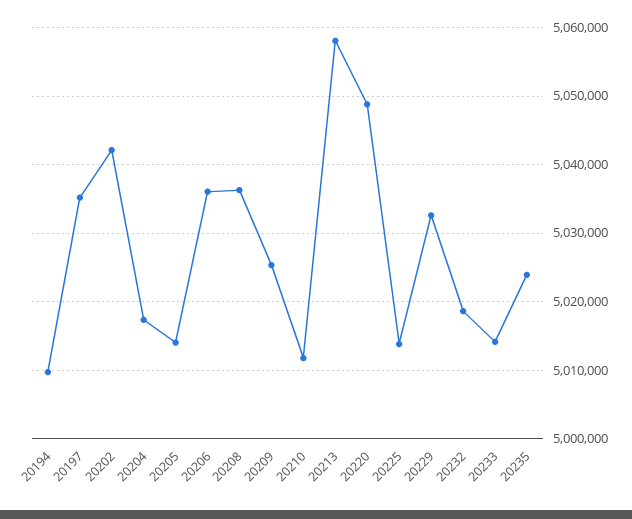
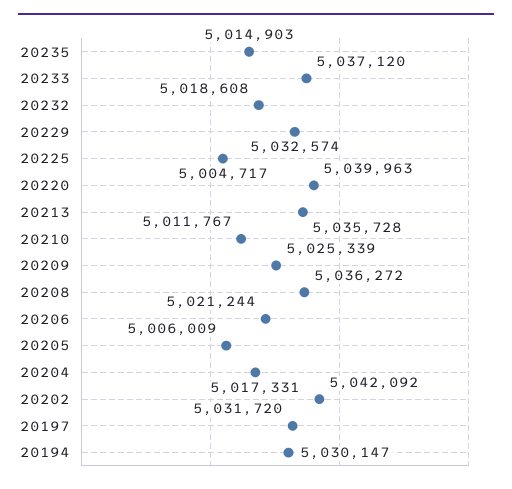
20194: 5010000 -> 5030147
20197: 5035000 -> 5031720
20205: 5014000 -> 5006009
20206: 5036000 -> 5021244
20213: 5058000 -> 5035728
20220: 5049000 -> 5039963
20225: 5014000 -> 5004717
20233: 5014000 -> 5037120
20235: 5024000 -> 5014903

